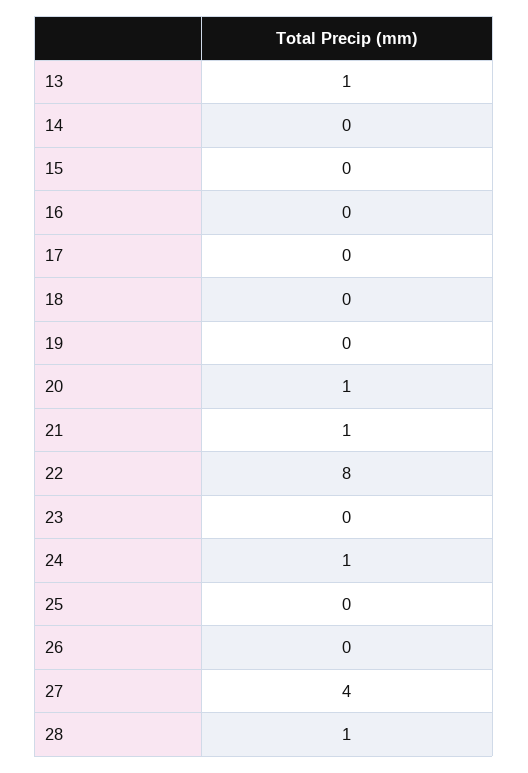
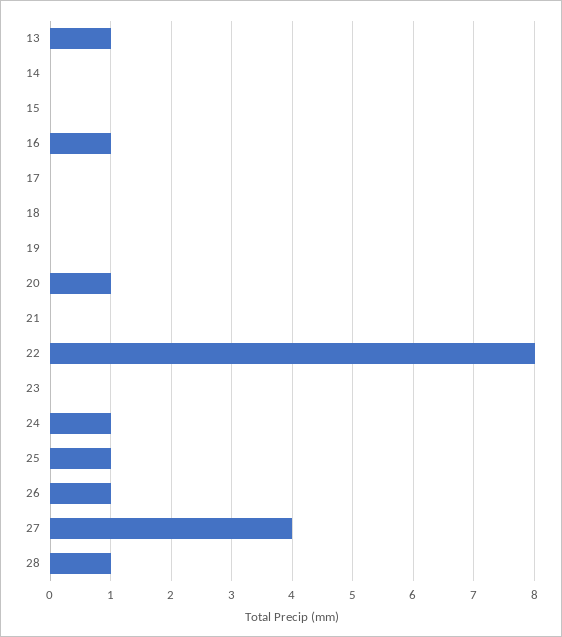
16: 0 -> 1
21: 1 -> 0
25: 0 -> 1
26: 0 -> 1

